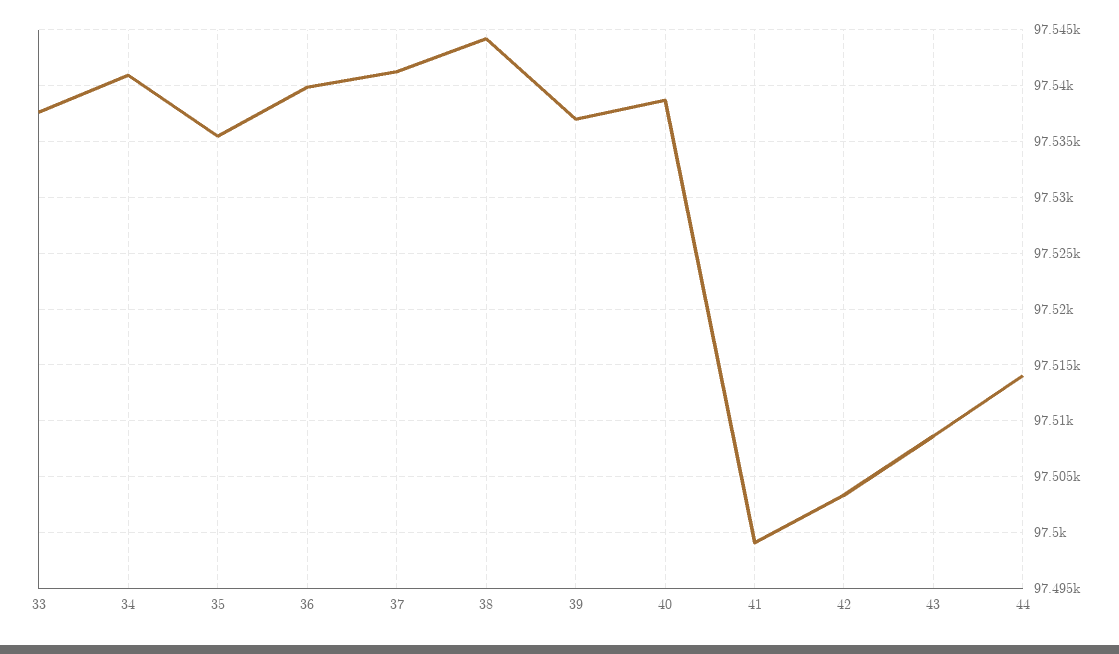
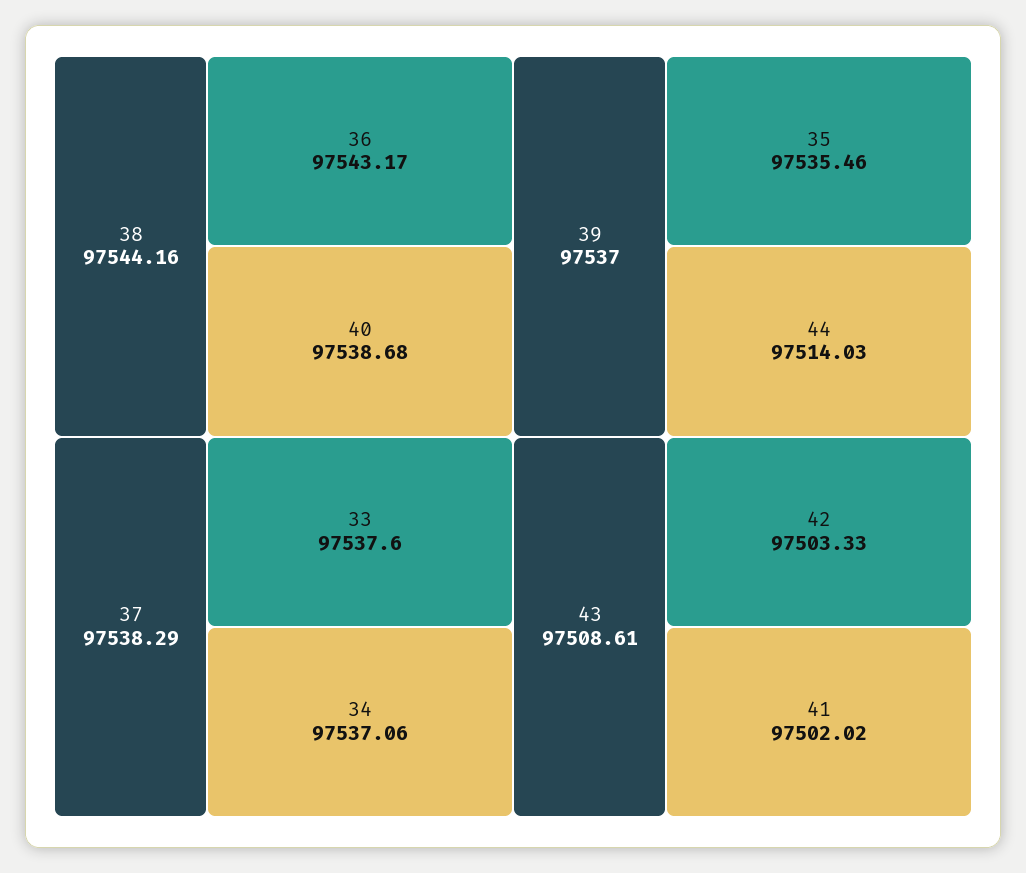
34: 97541 -> 97537.06
36: 97540 -> 97543.17
37: 97541 -> 97538.29
41: 97499 -> 97502.02

